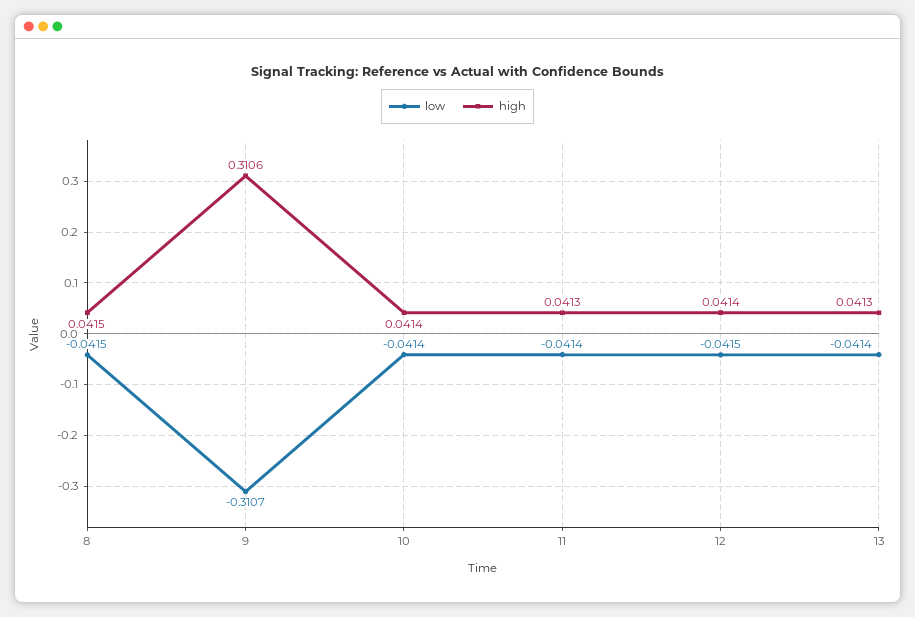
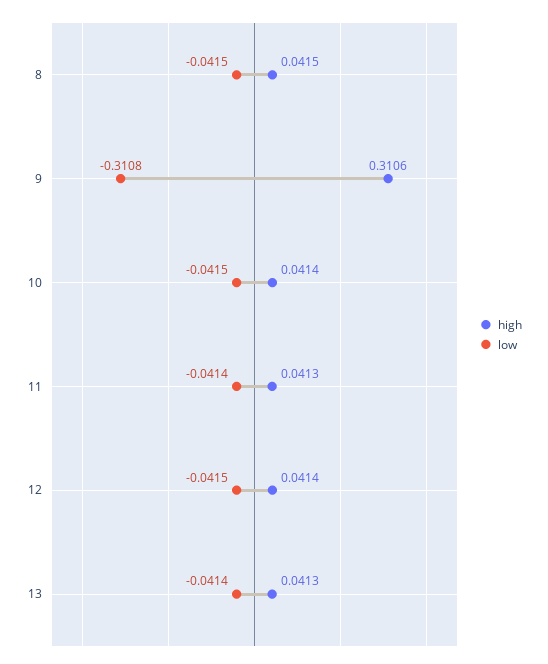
low, 9: -0.3107 -> -0.3108
low, 10: -0.0414 -> -0.0415

